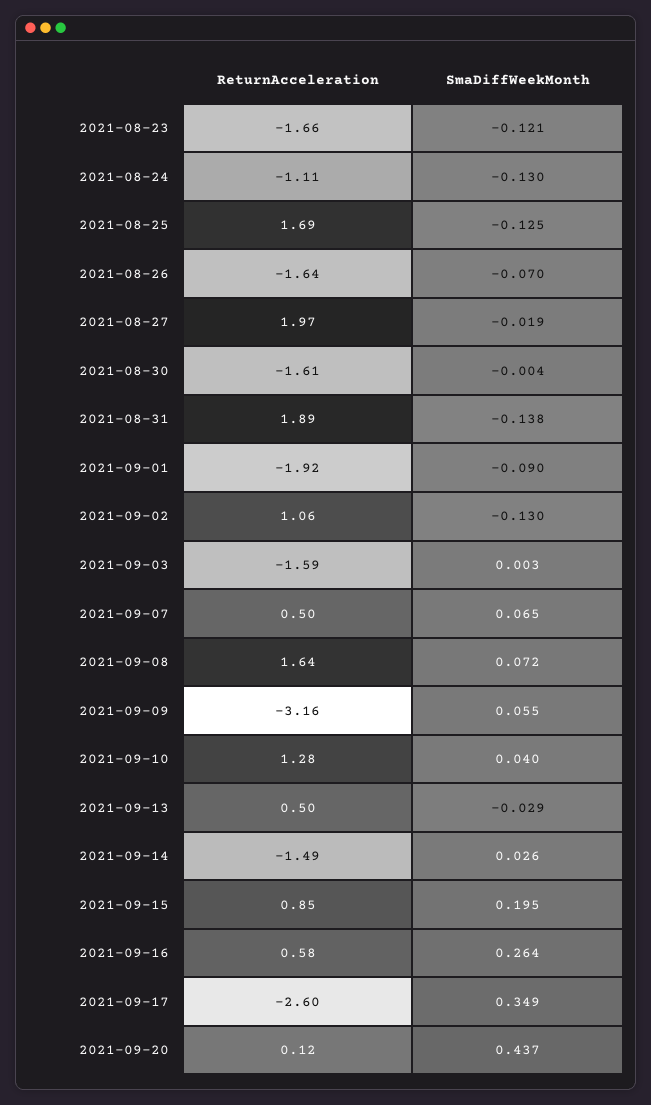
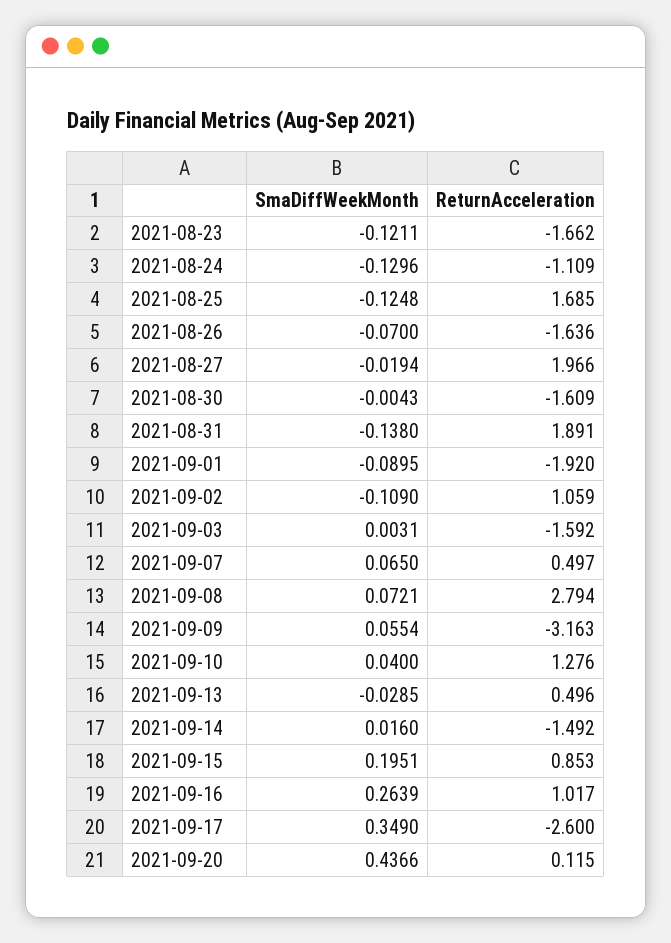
SmaDiffWeekMonth, 2021-09-02: -0.13 -> -0.109
ReturnAcceleration, 2021-09-08: 1.64 -> 2.794
SmaDiffWeekMonth, 2021-09-14: 0.026 -> 0.016
ReturnAcceleration, 2021-09-16: 0.58 -> 1.017

